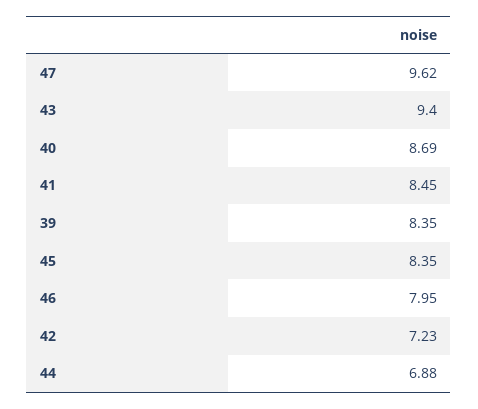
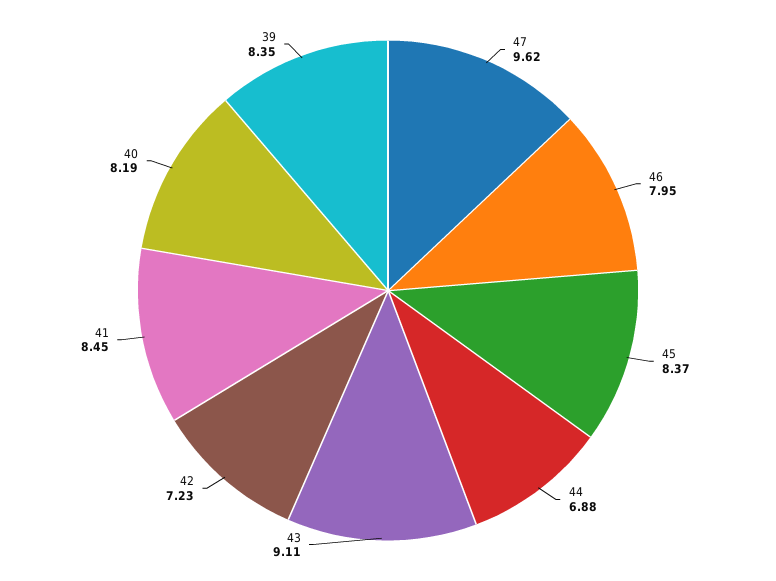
43: 9.4 -> 9.11
40: 8.69 -> 8.19
45: 8.35 -> 8.37

